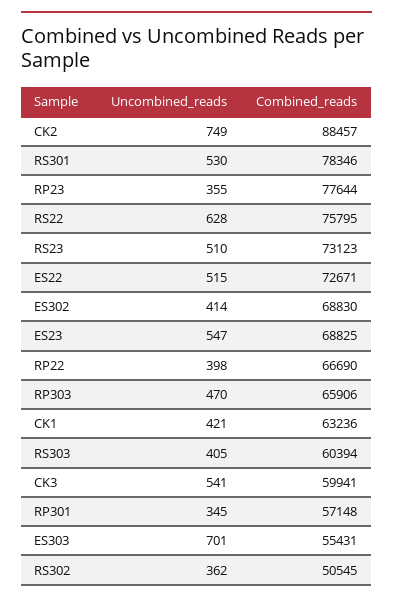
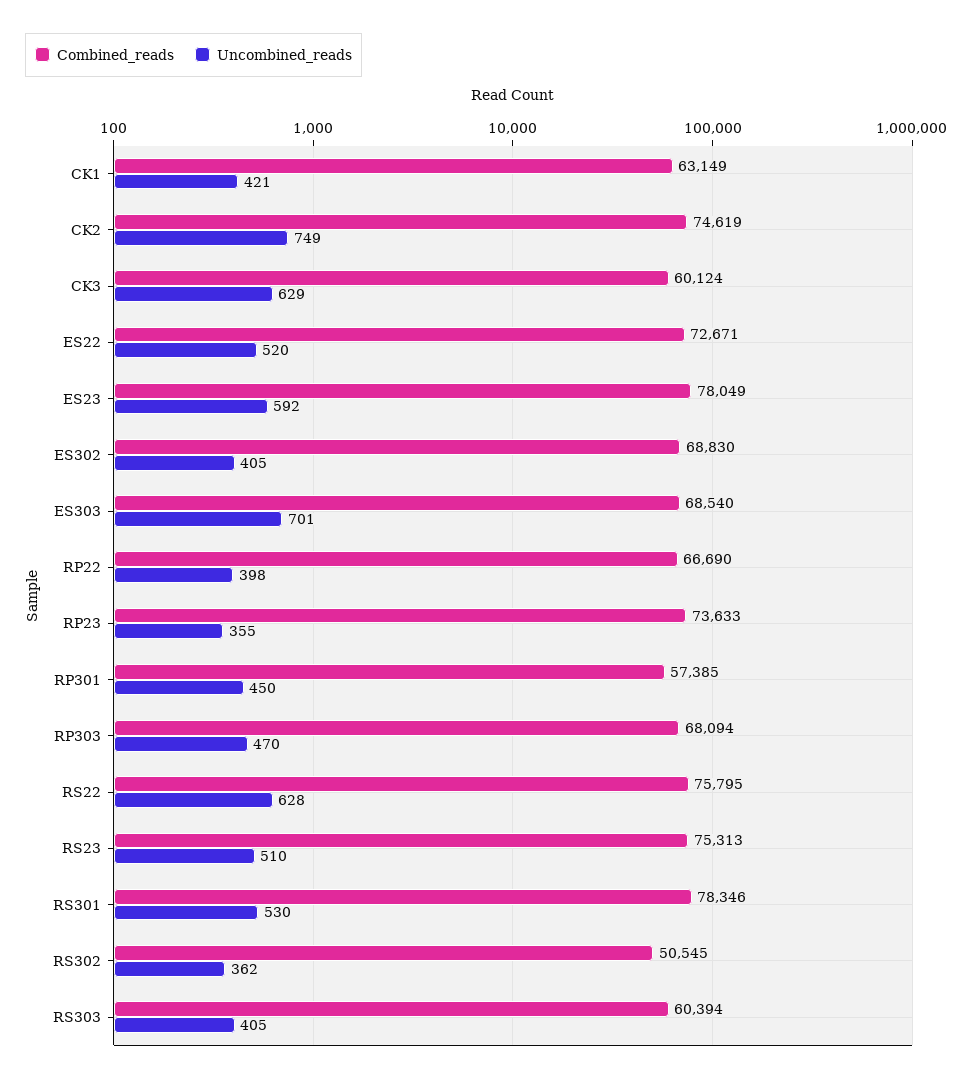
Combined_reads, CK2: 88457 -> 74619
Combined_reads, RP23: 77644 -> 73633
Combined_reads, RS23: 73123 -> 75313
Uncombined_reads, ES22: 515 -> 520
Uncombined_reads, ES302: 414 -> 405
Uncombined_reads, ES23: 547 -> 592
Combined_reads, ES23: 68825 -> 78049
Combined_reads, RP303: 65906 -> 68094
Combined_reads, CK1: 63236 -> 63149
Uncombined_reads, CK3: 541 -> 629
Combined_reads, CK3: 59941 -> 60124
Uncombined_reads, RP301: 345 -> 450
Combined_reads, RP301: 57148 -> 57385
Combined_reads, ES303: 55431 -> 68540

